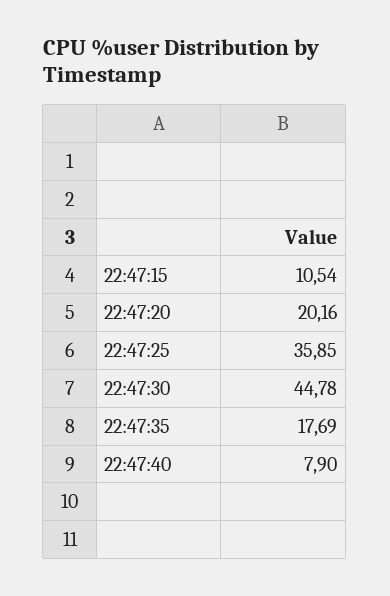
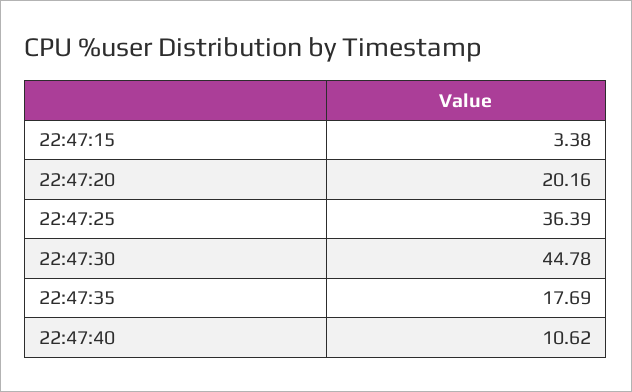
22:47:15: 10.54 -> 3.38
22:47:25: 35.85 -> 36.39
22:47:40: 7.9 -> 10.62

